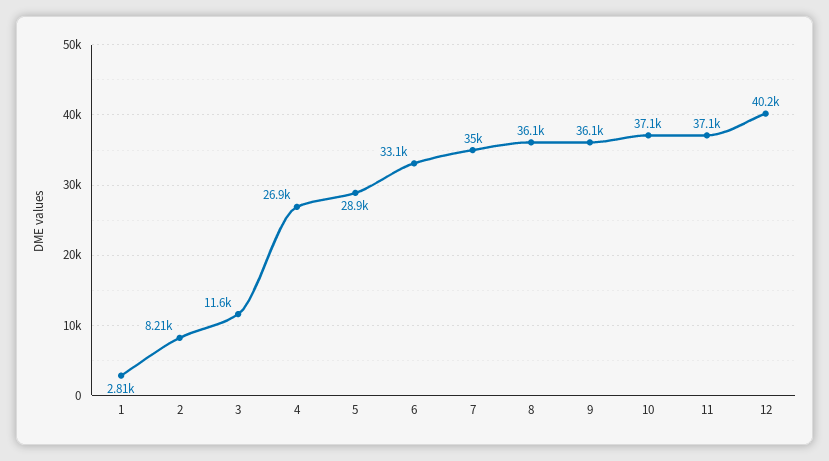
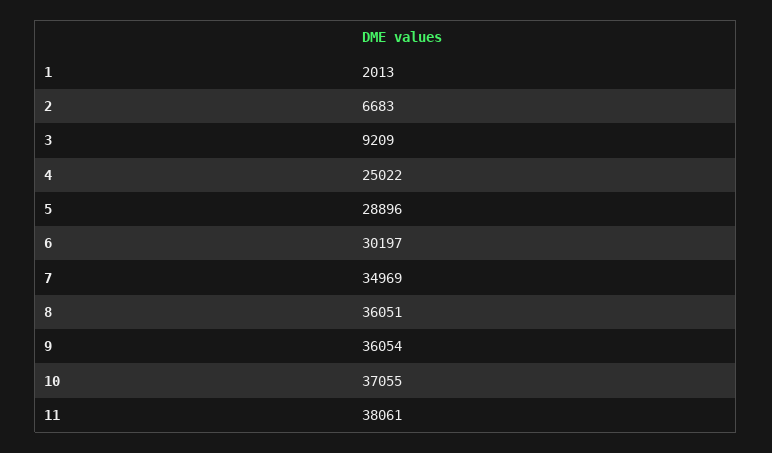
1: 2810 -> 2013
2: 8210 -> 6683
3: 11600 -> 9209
4: 26900 -> 25022
6: 33100 -> 30197
11: 37100 -> 38061
12: 40200 -> none

